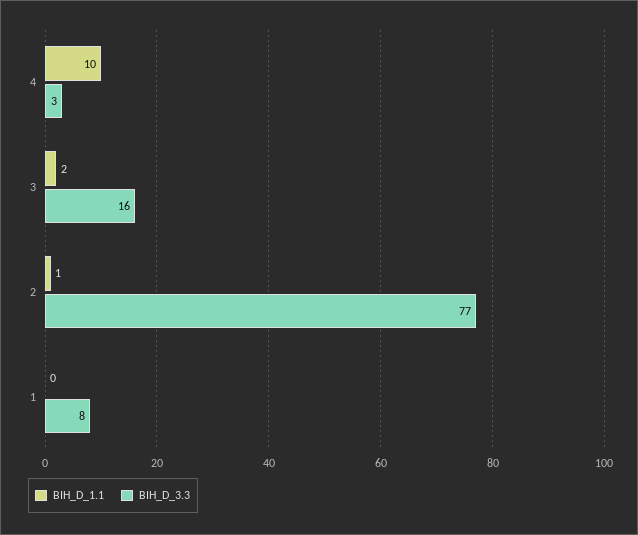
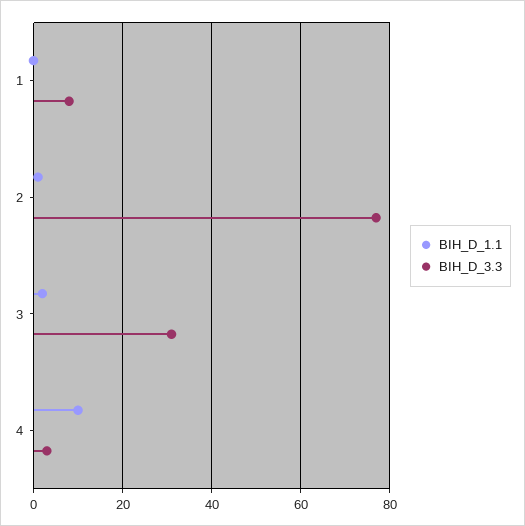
BIH_D_3.3, 3: 16 -> 30

